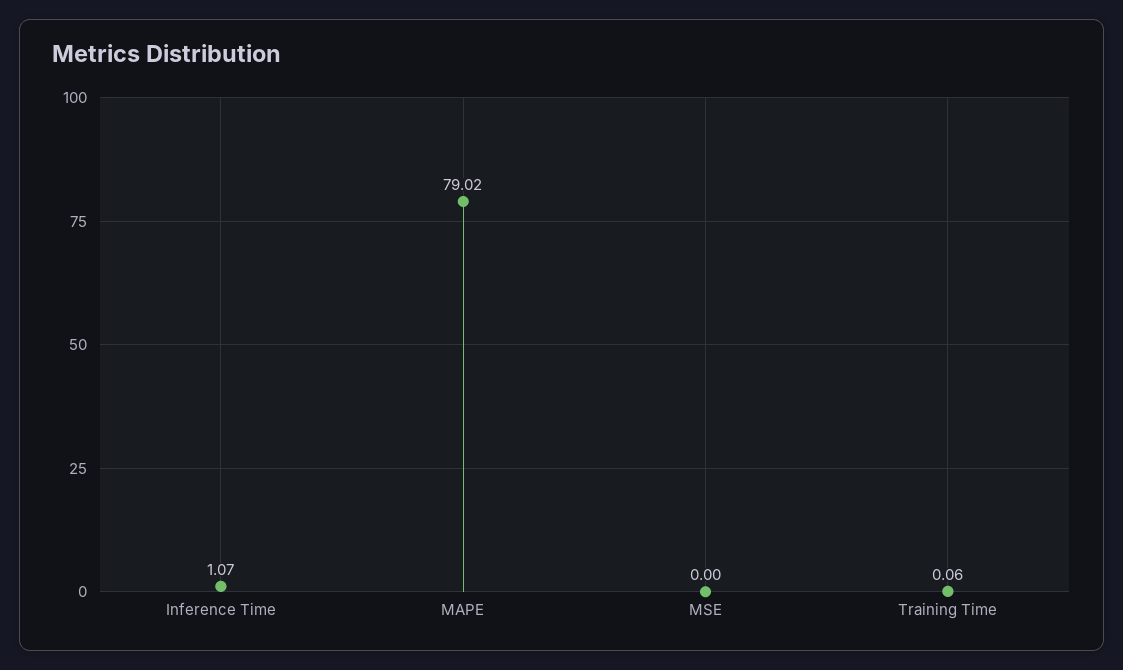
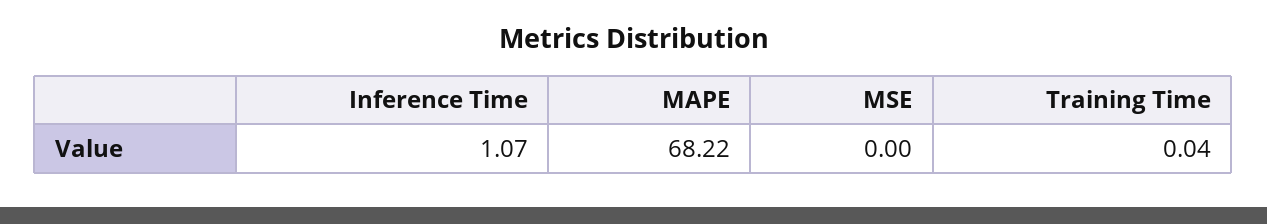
MAPE: 79.02 -> 68.22
Training Time: 0.06 -> 0.04

